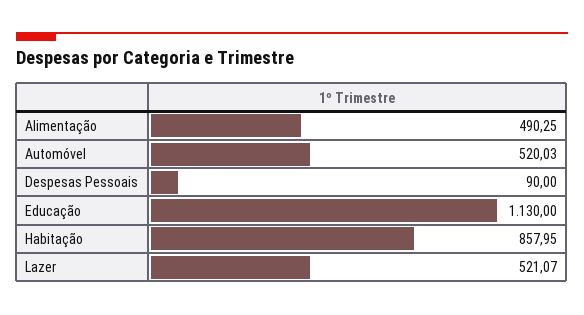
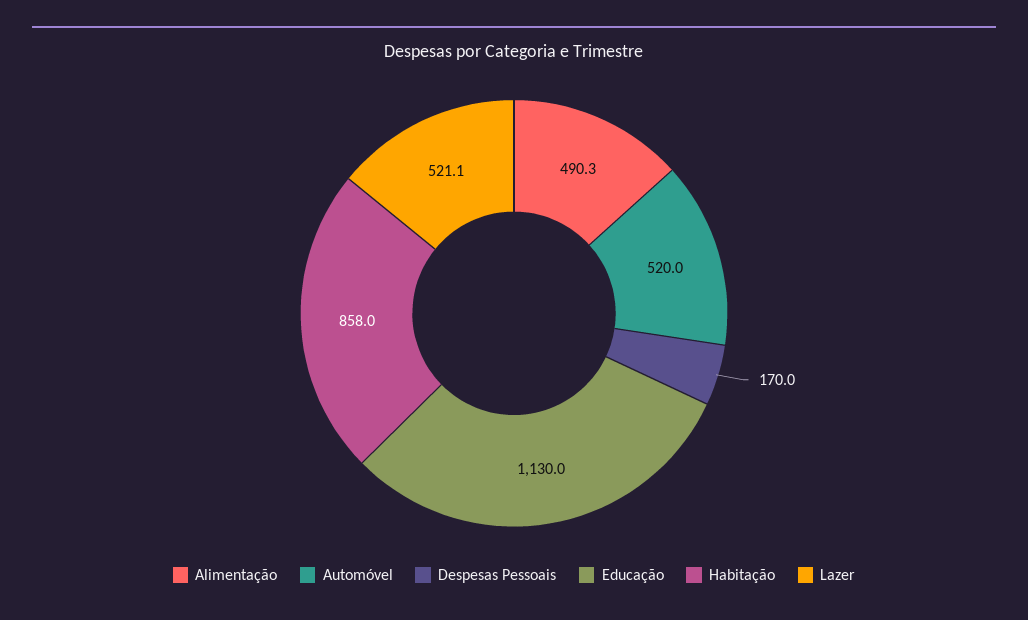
Despesas Pessoais: 90 -> 170

